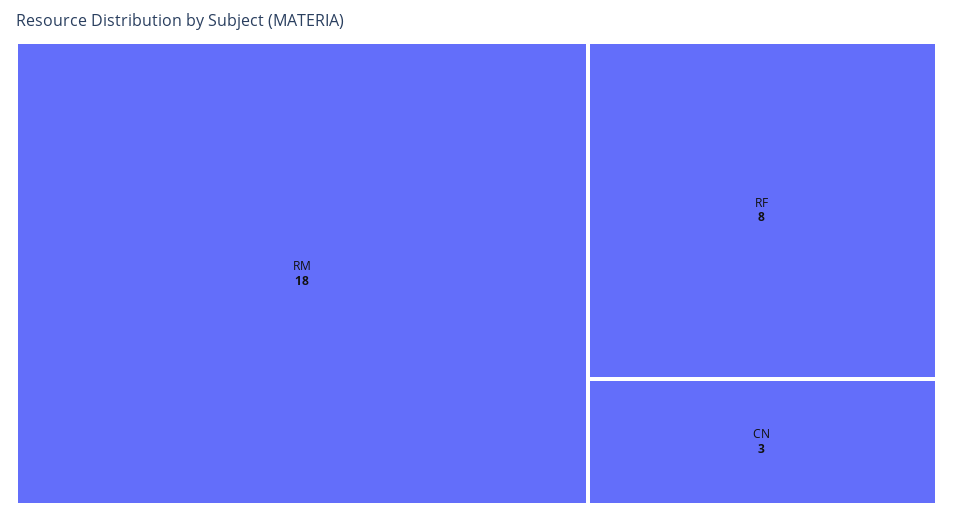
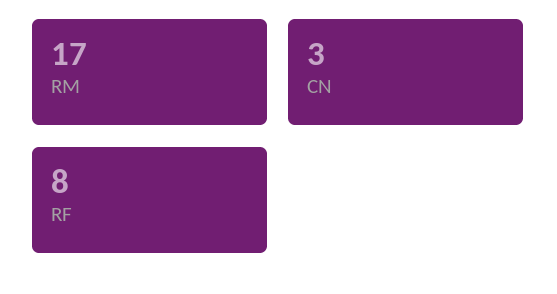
RM: 18 -> 17

